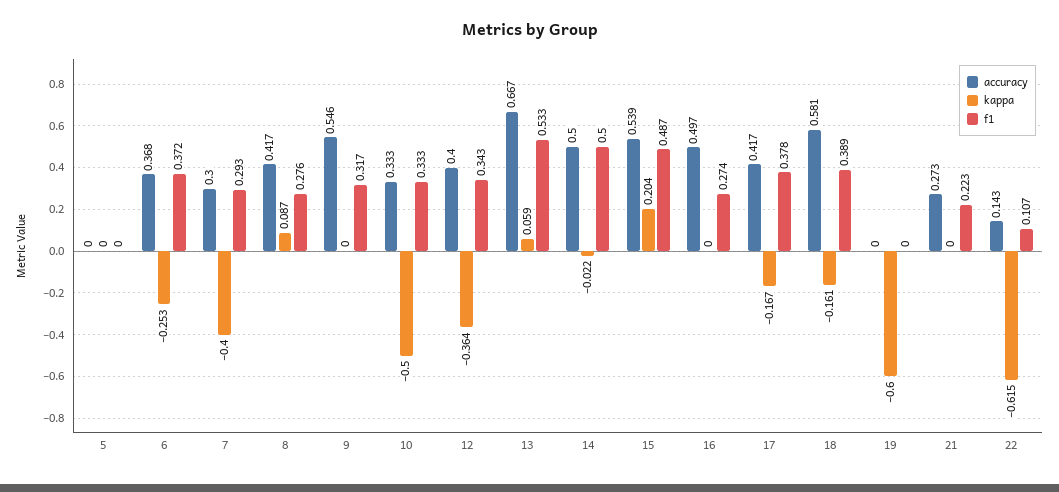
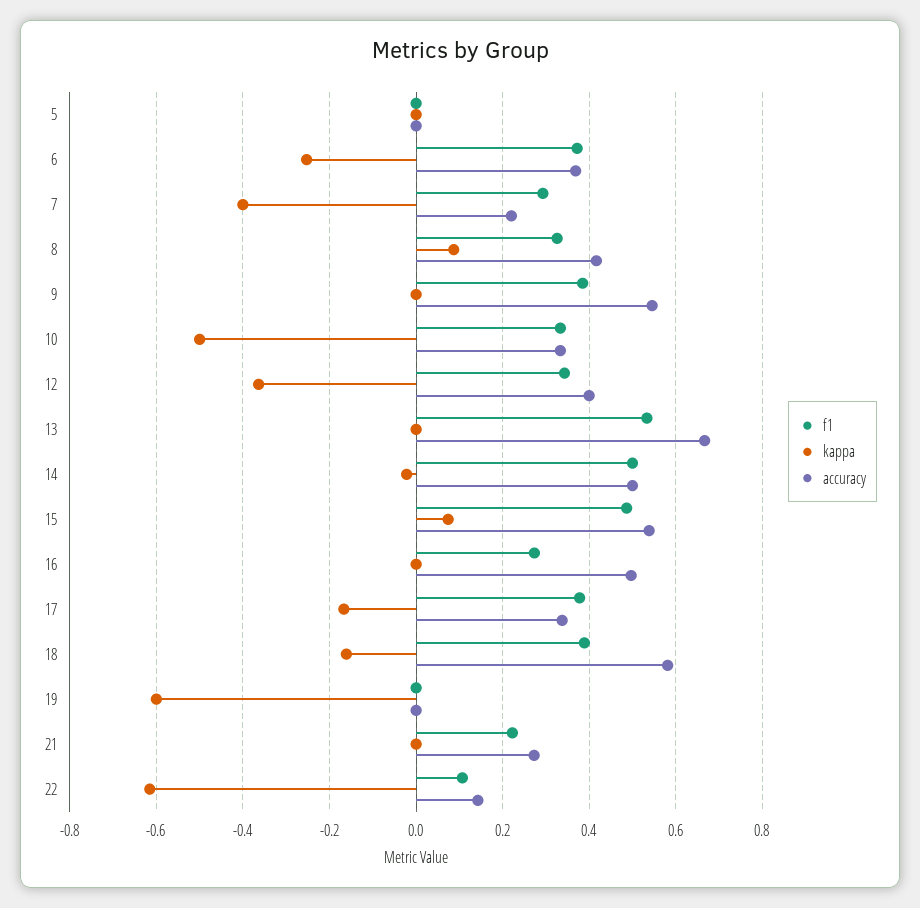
accuracy, 7: 0.3 -> 0.22
f1, 8: 0.276 -> 0.32
f1, 9: 0.317 -> 0.38
kappa, 13: 0.059 -> 0
kappa, 15: 0.204 -> 0.08
accuracy, 17: 0.417 -> 0.34

